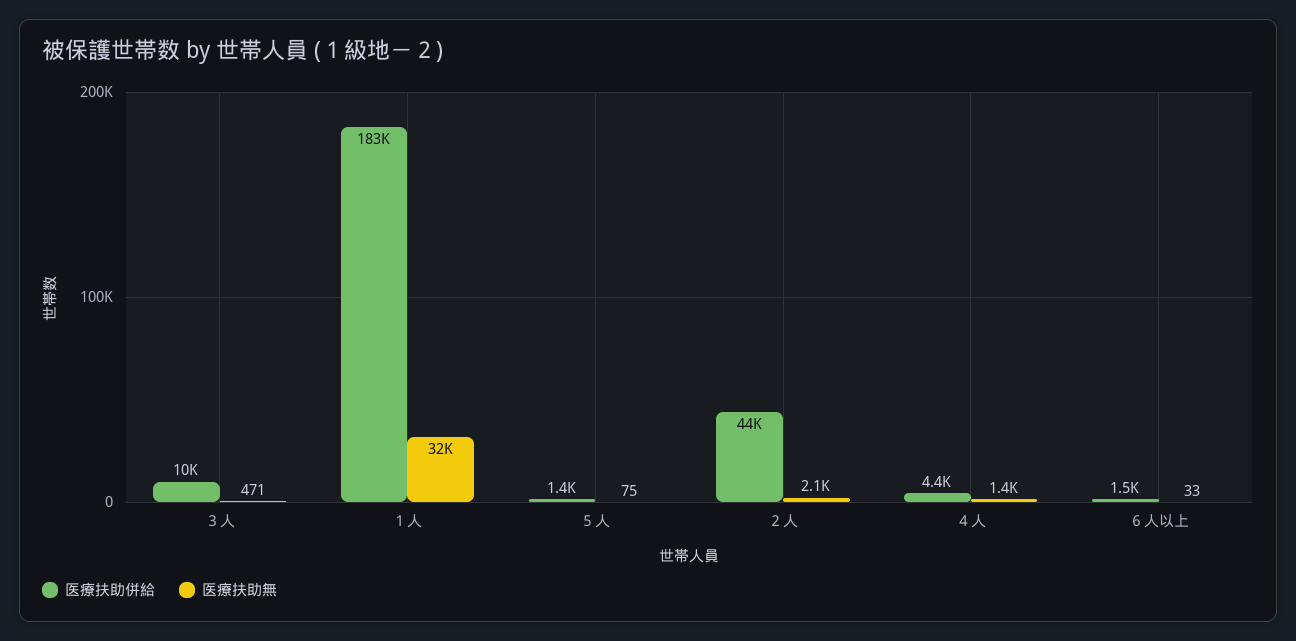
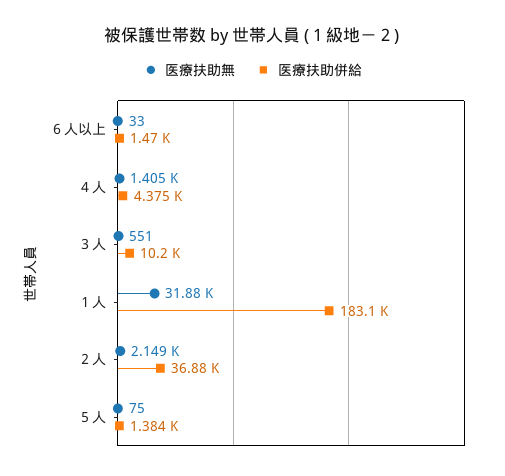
医療扶助無, ３人: 471 -> 551
医療扶助併給, ２人: 44000 -> 36880

